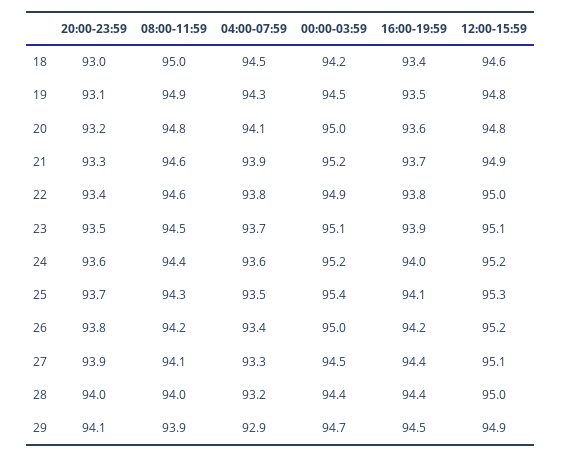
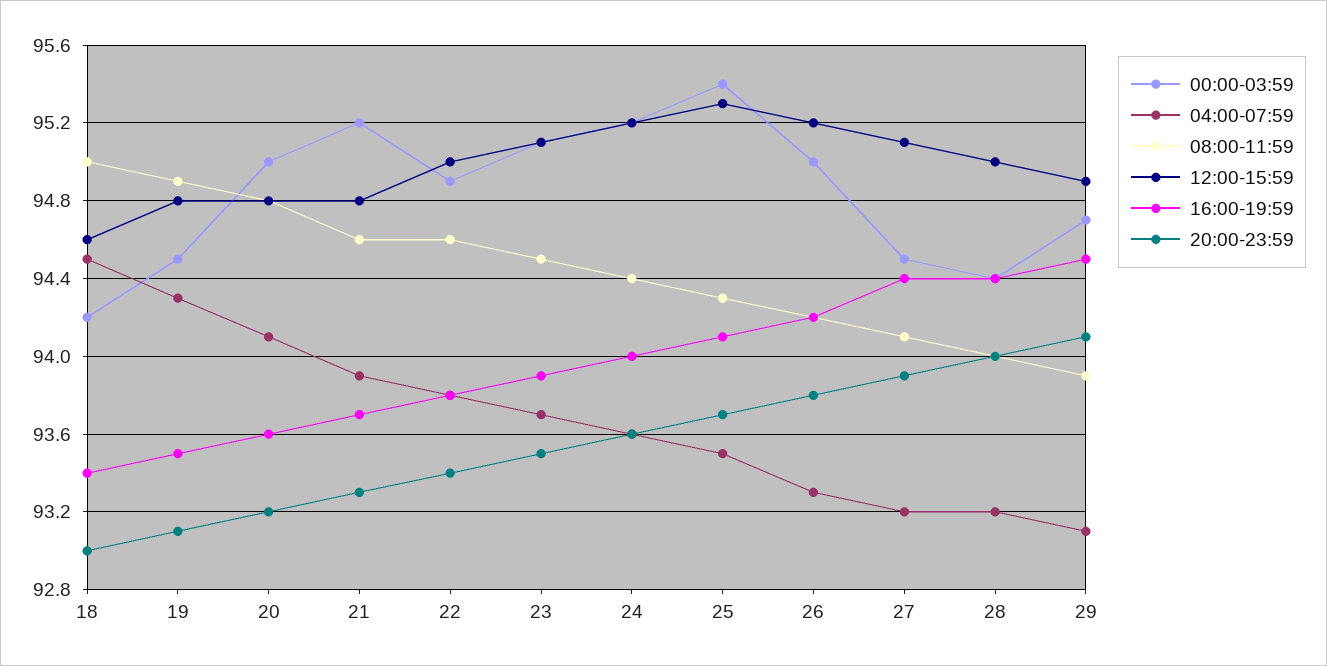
12:00-15:59, 21: 94.9 -> 94.8
04:00-07:59, 26: 93.4 -> 93.3
04:00-07:59, 27: 93.3 -> 93.2
04:00-07:59, 29: 92.9 -> 93.1

